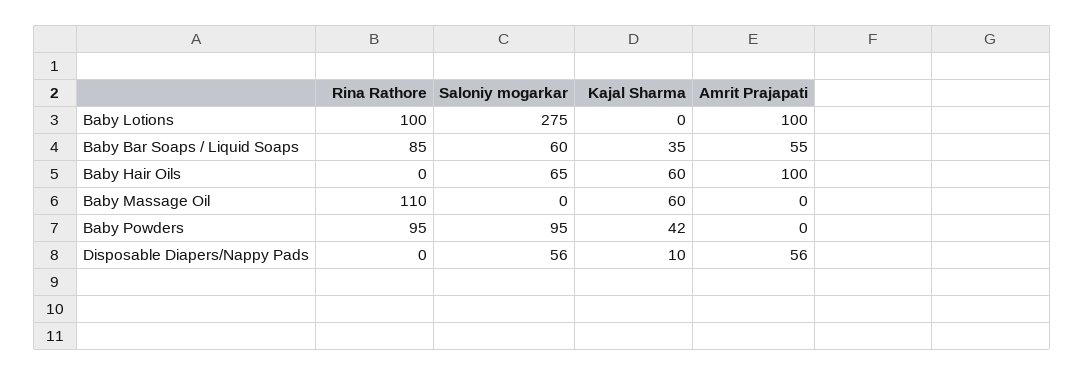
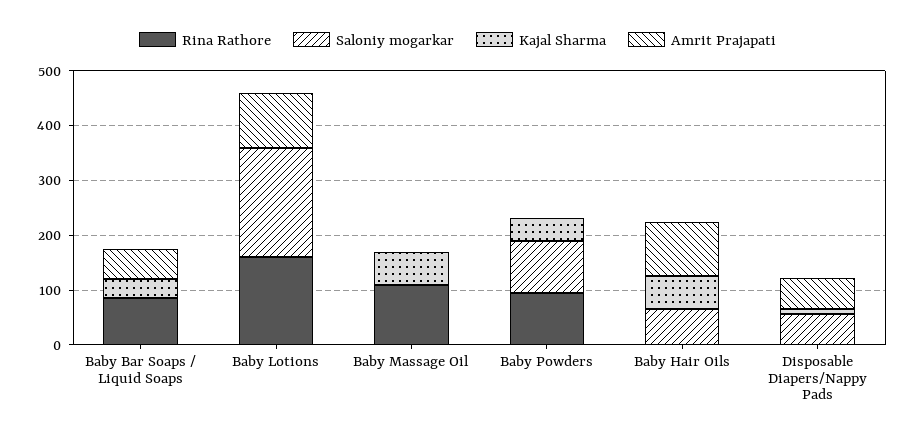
Rina Rathore, Baby Lotions: 100 -> 160
Saloniy mogarkar, Baby Lotions: 275 -> 200
Saloniy mogarkar, Baby Bar Soaps / Liquid Soaps: 60 -> 0

